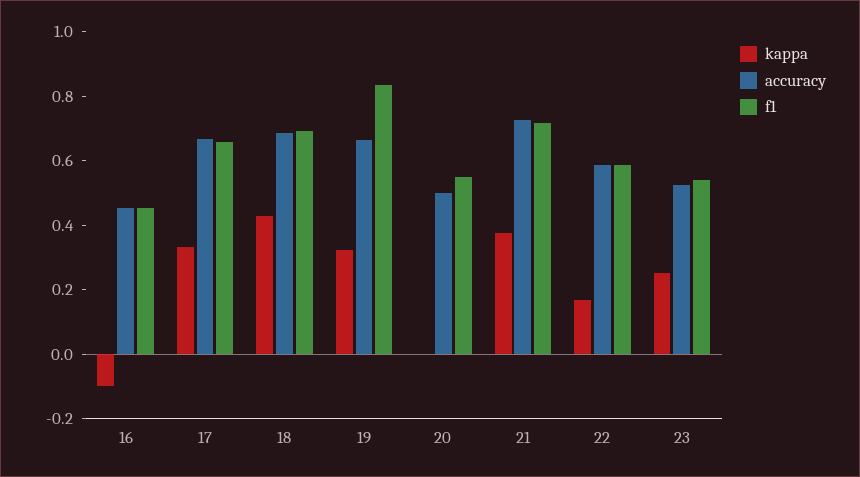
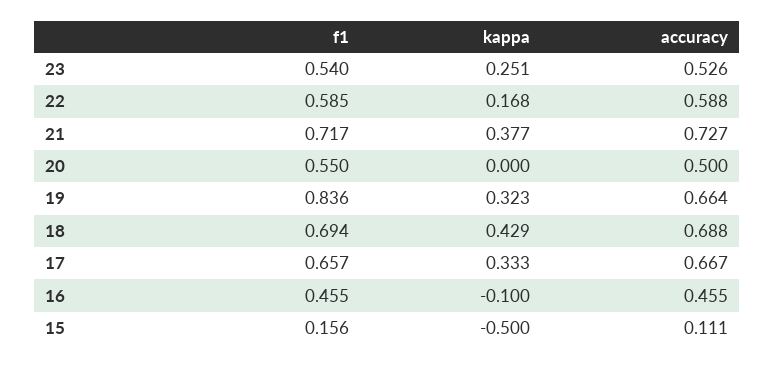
f1, 15: none -> 0.156
kappa, 15: none -> -0.5
accuracy, 15: none -> 0.111

